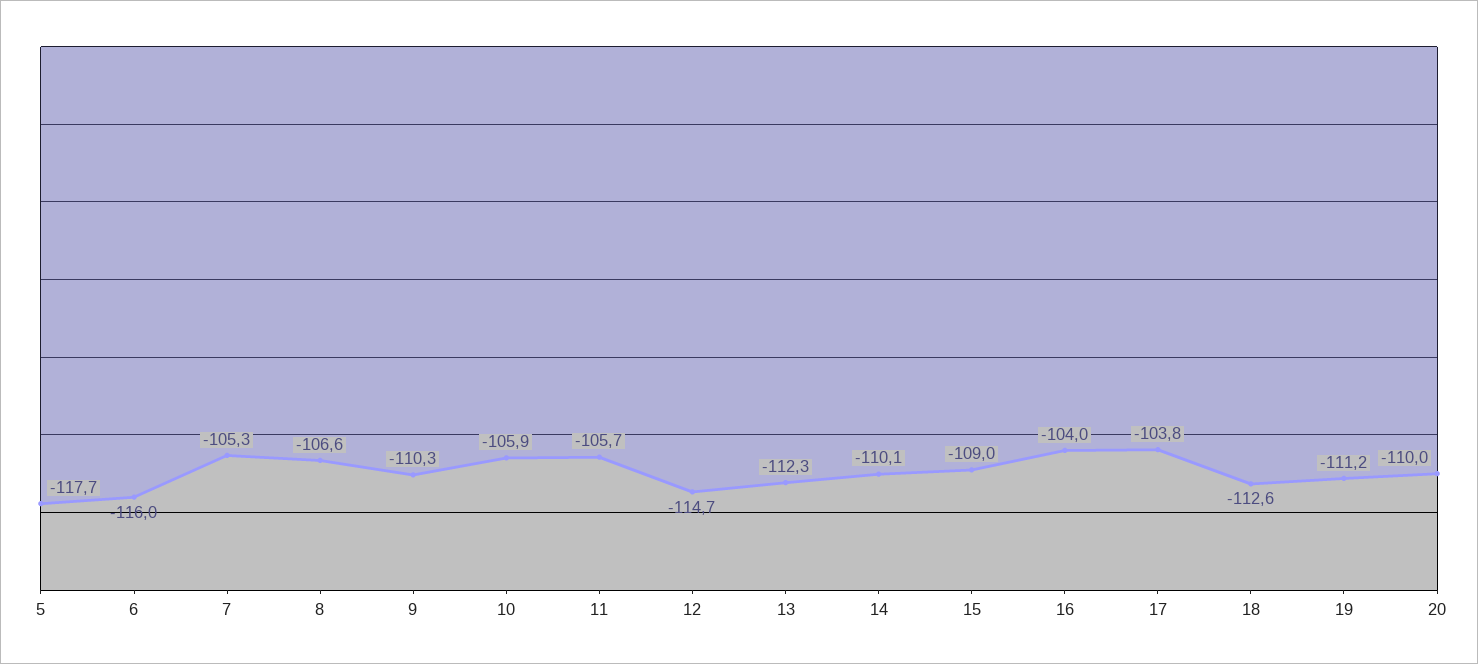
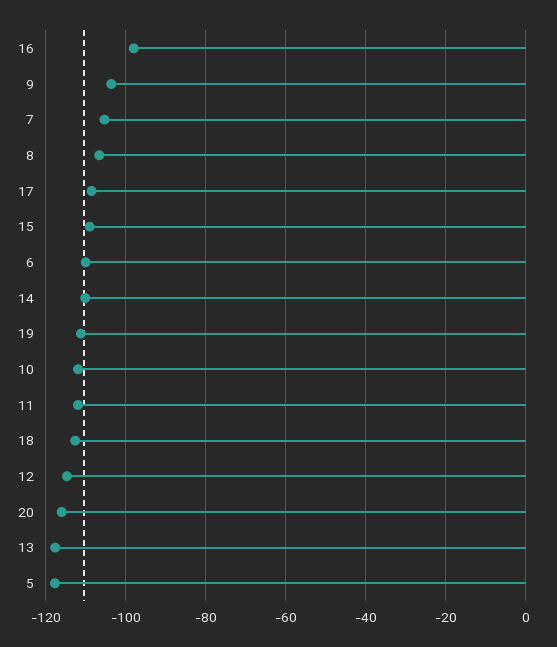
6: -116 -> -110
9: -110.3 -> -104
10: -105.9 -> -112
11: -105.7 -> -112
13: -112.3 -> -118
16: -104 -> -98
17: -103.8 -> -108
20: -110 -> -116

